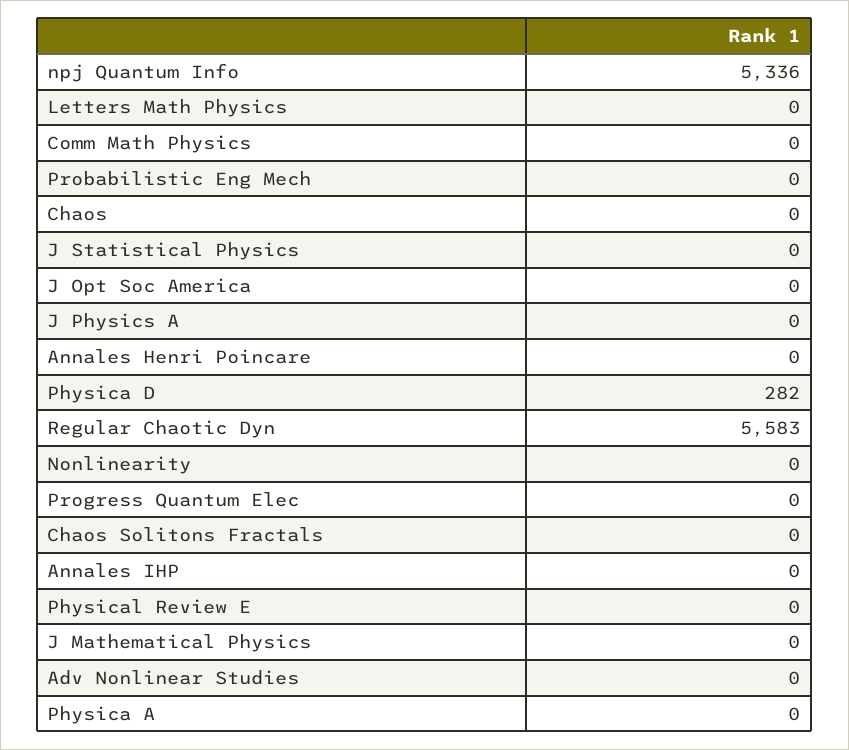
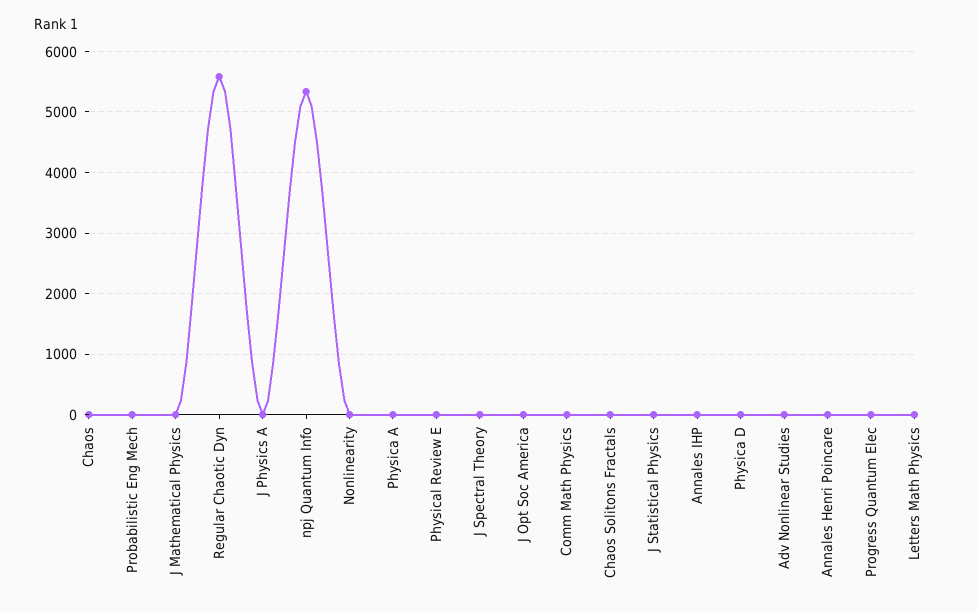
Physica D: 282 -> 0
J Spectral Theory: none -> 0

